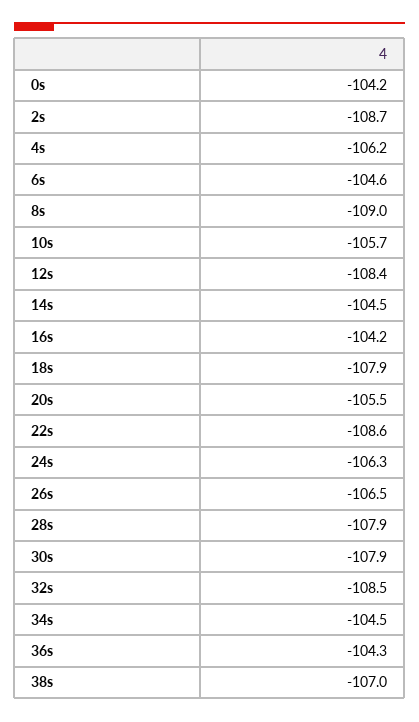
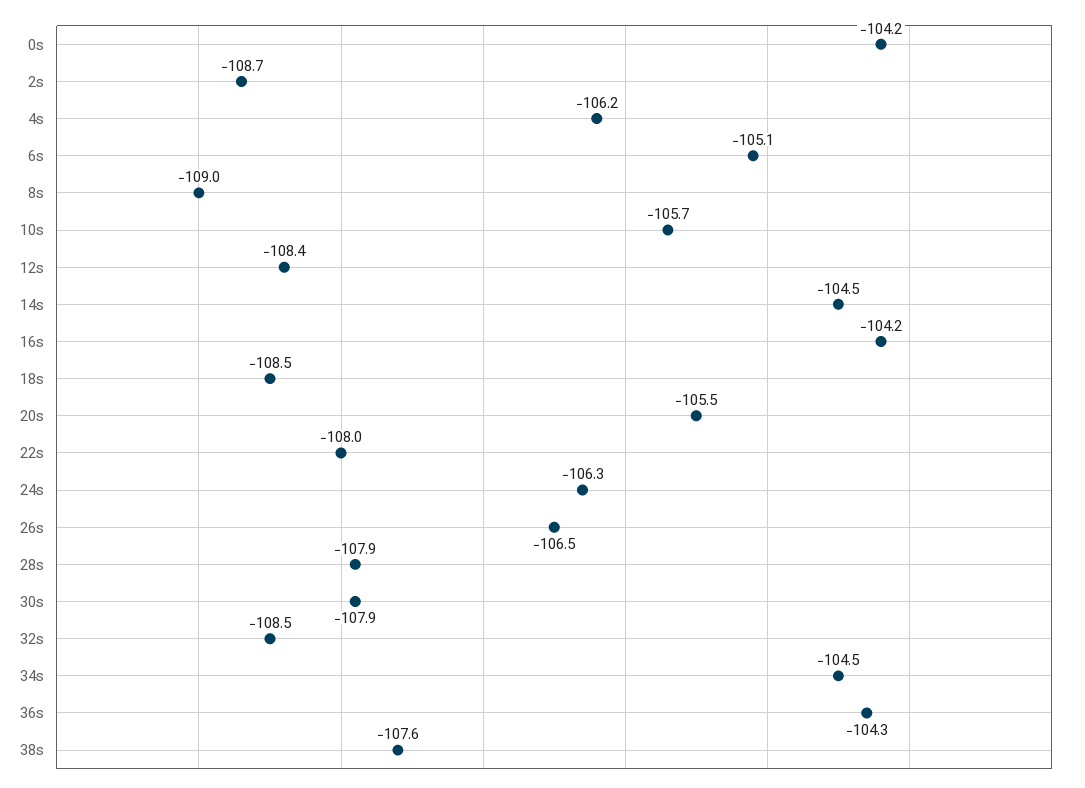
6s: -104.6 -> -105.1
18s: -107.9 -> -108.5
22s: -108.6 -> -108
38s: -107 -> -107.6

